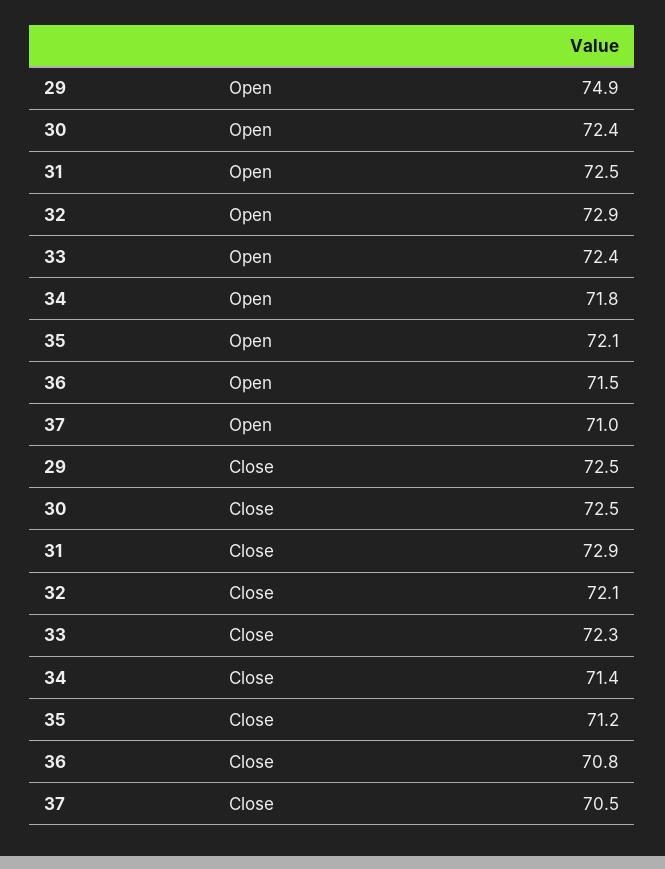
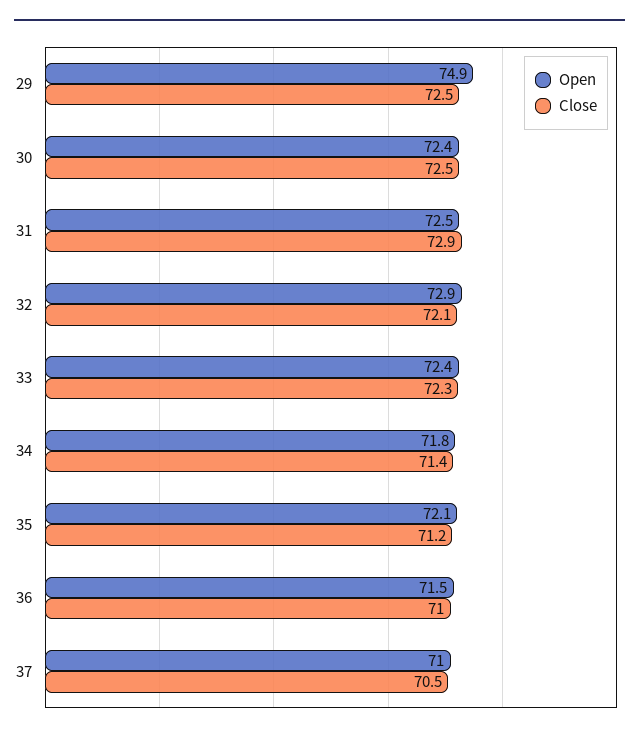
Close, 36: 70.8 -> 71

